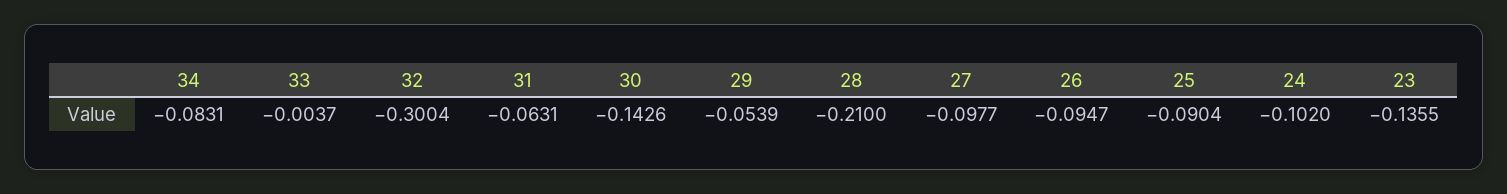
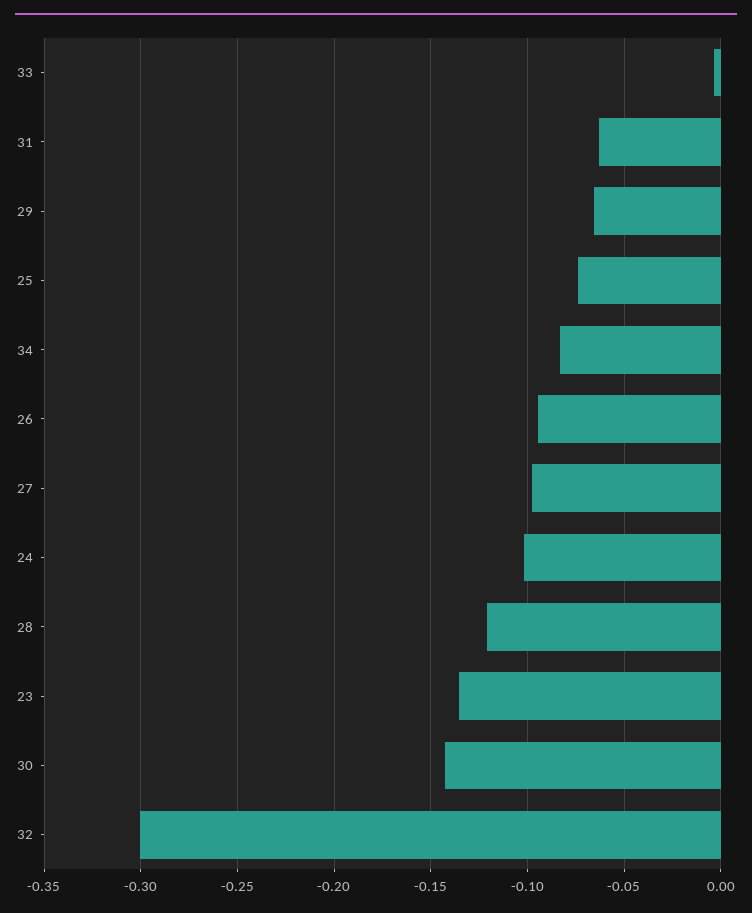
29: -0.0539 -> -0.065
28: -0.21 -> -0.12
25: -0.0904 -> -0.075

